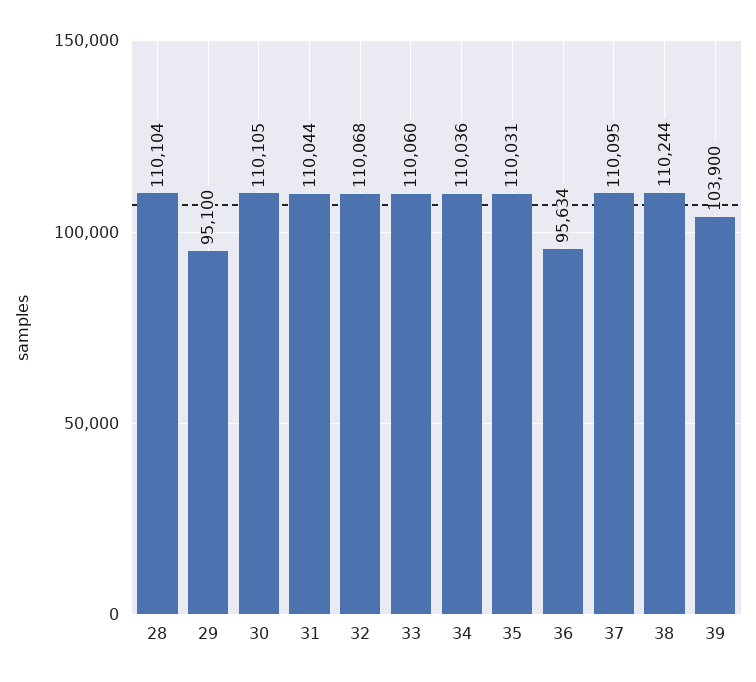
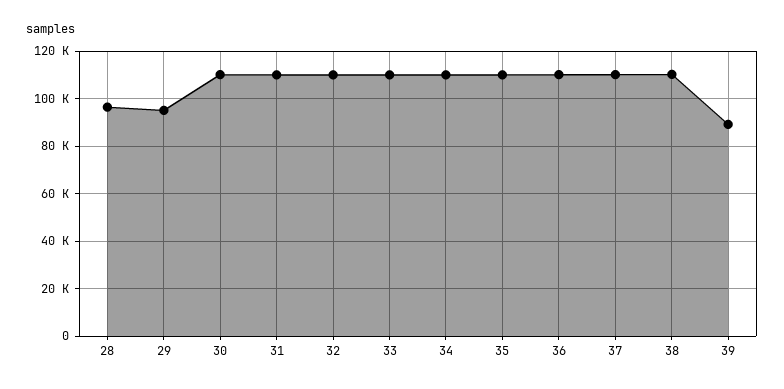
28: 110104 -> 95000
36: 95634 -> 110000
39: 103900 -> 90000

